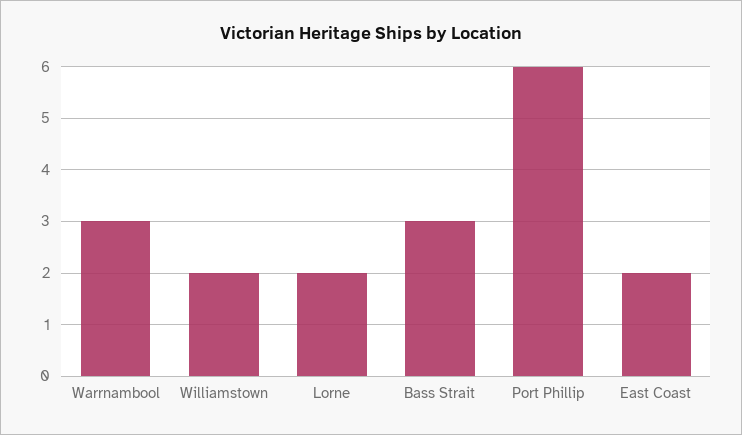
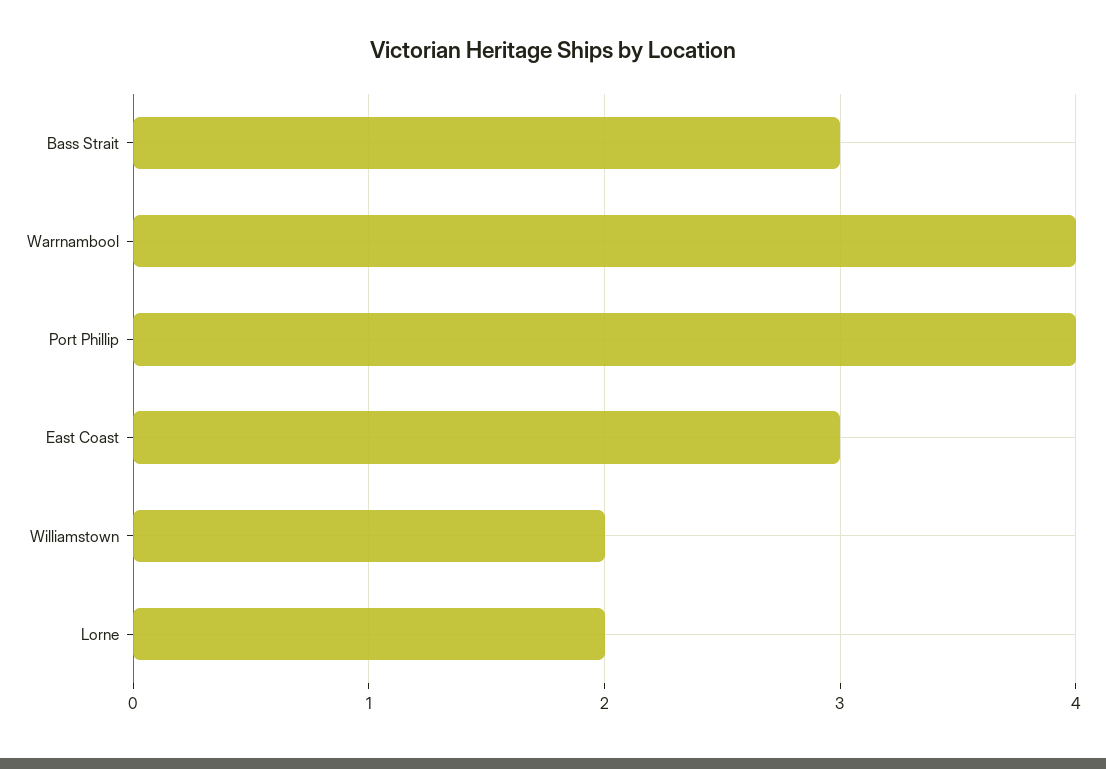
Warrnambool: 3 -> 4
Port Phillip: 6 -> 4
East Coast: 2 -> 3

